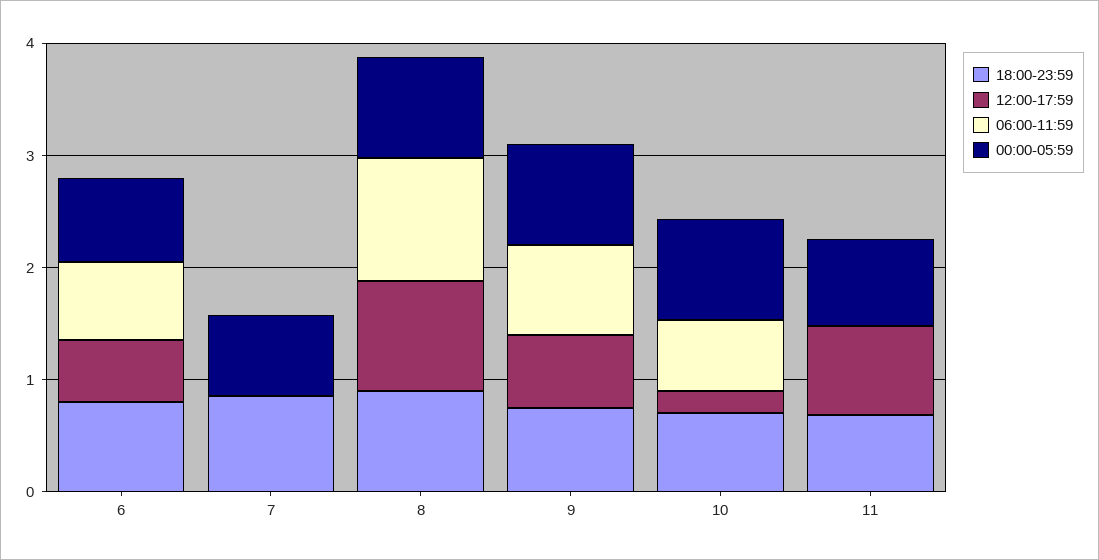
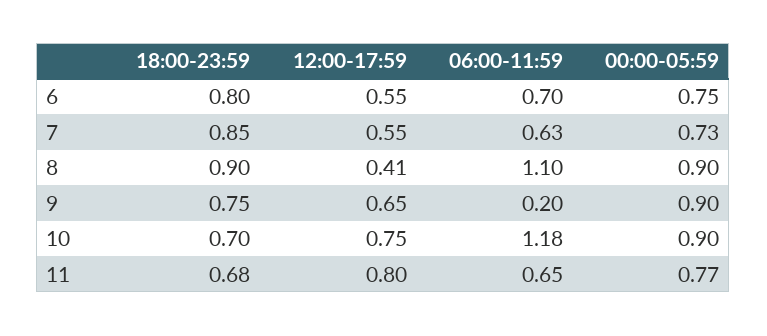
12:00-17:59, 7: 0 -> 0.55
06:00-11:59, 7: 0 -> 0.63
12:00-17:59, 8: 1 -> 0.41
06:00-11:59, 9: 0.8 -> 0.2
12:00-17:59, 10: 0.2 -> 0.75
06:00-11:59, 10: 0.6 -> 1.18
06:00-11:59, 11: 0 -> 0.65

